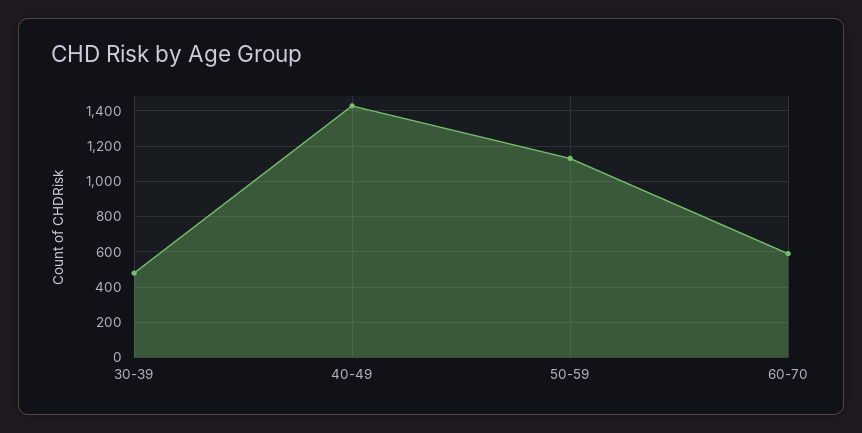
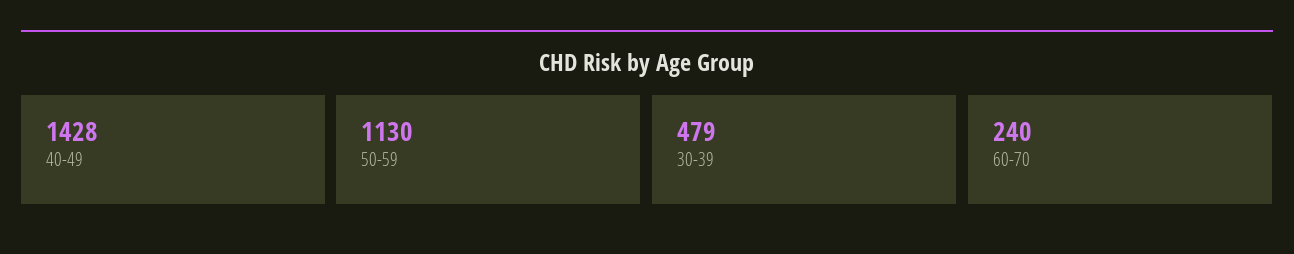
60-70: 600 -> 240

